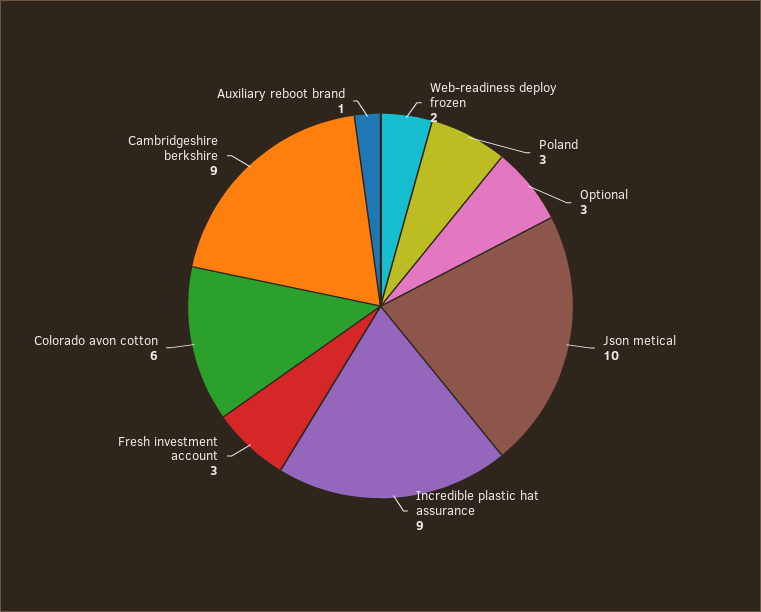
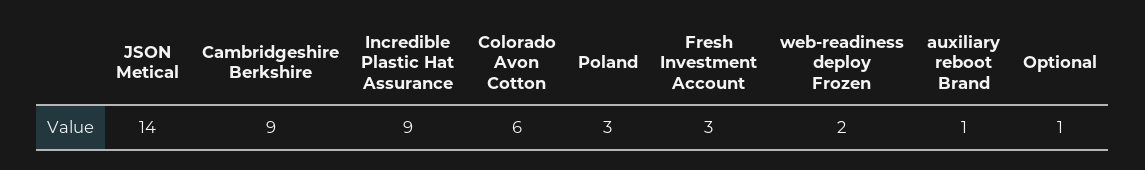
Optional: 3 -> 1
Json metical: 10 -> 14

